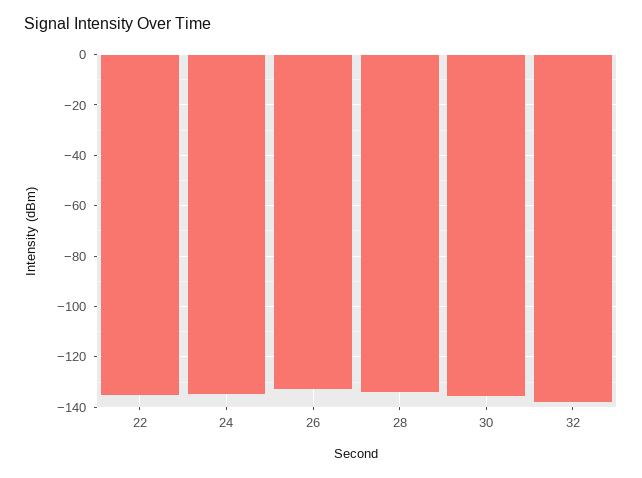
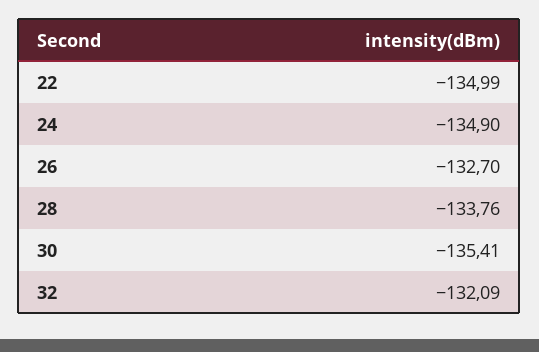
32: -137.5 -> -132.09

